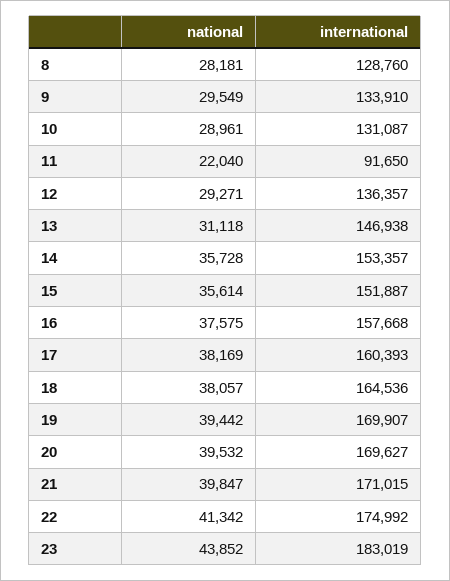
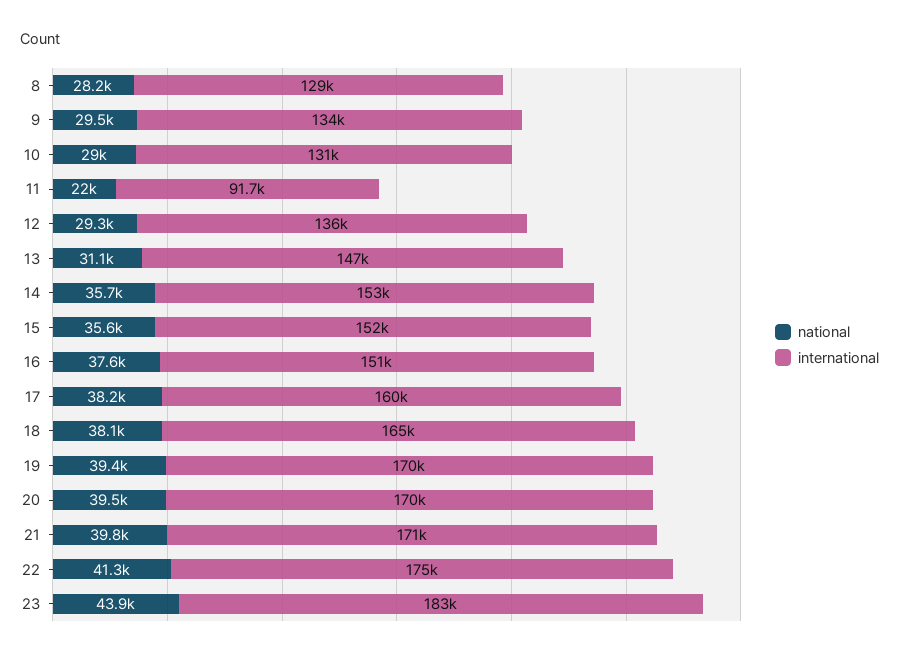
international, 16: 157668 -> 151000

